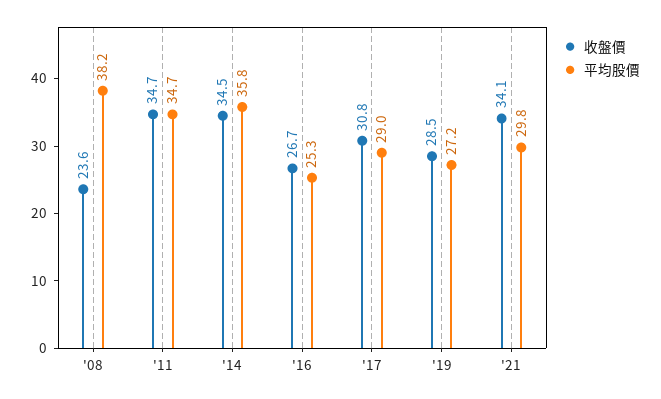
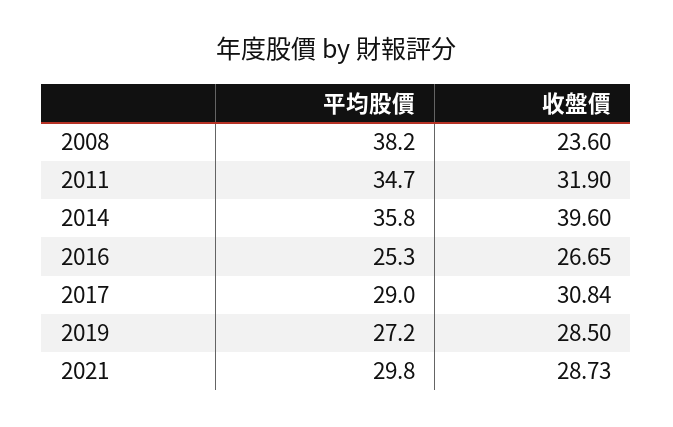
收盤價, '11: 34.7 -> 31.9
收盤價, '14: 34.5 -> 39.6
收盤價, '21: 34.1 -> 28.73

